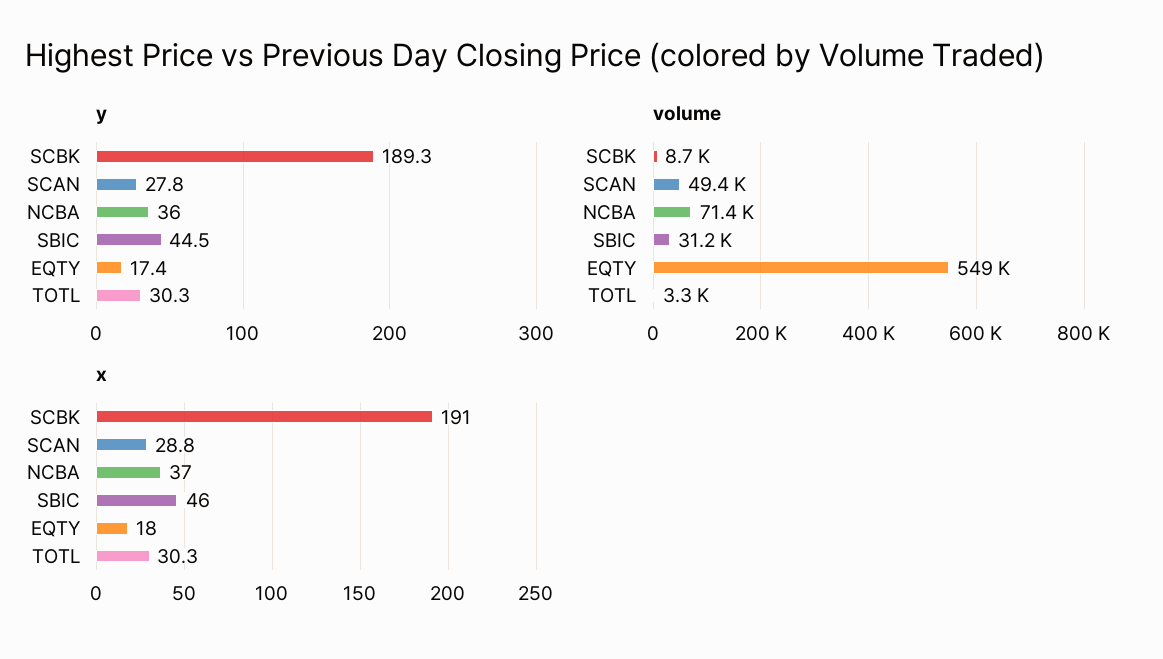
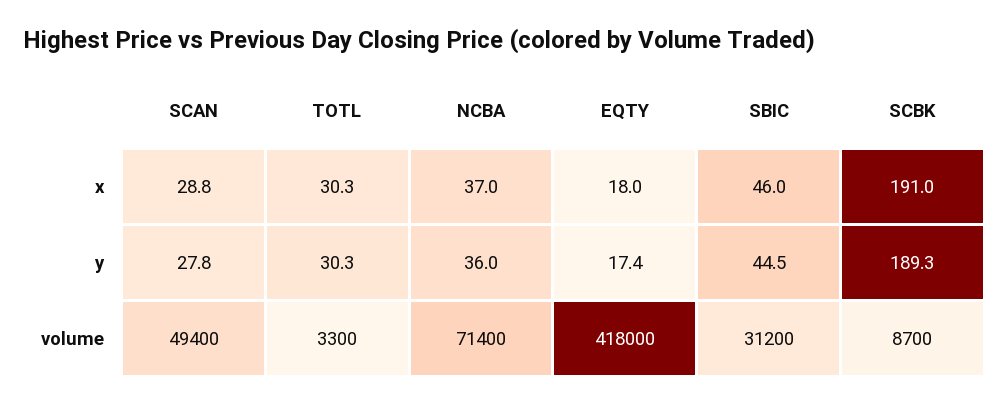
volume, EQTY: 549000 -> 418000

